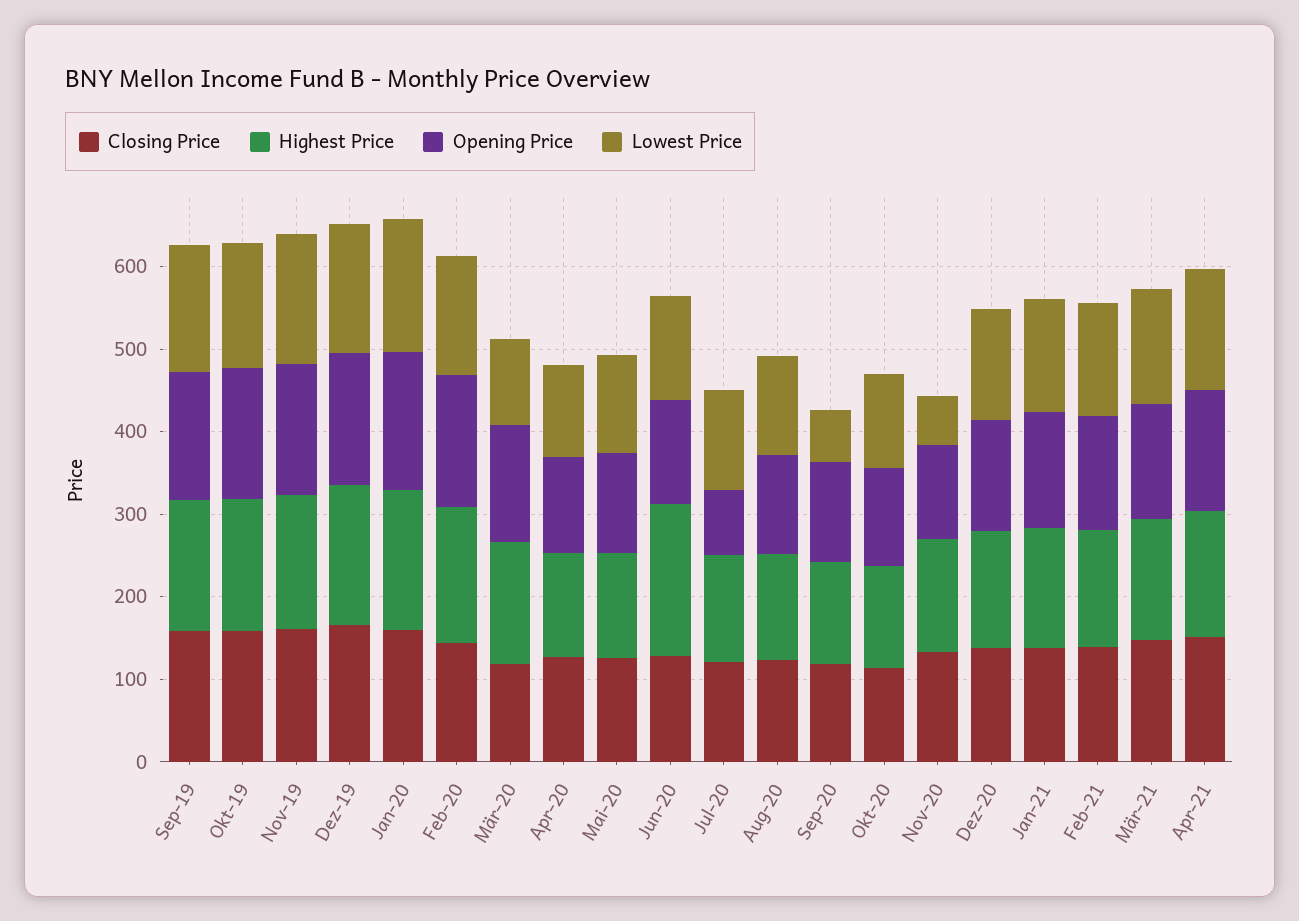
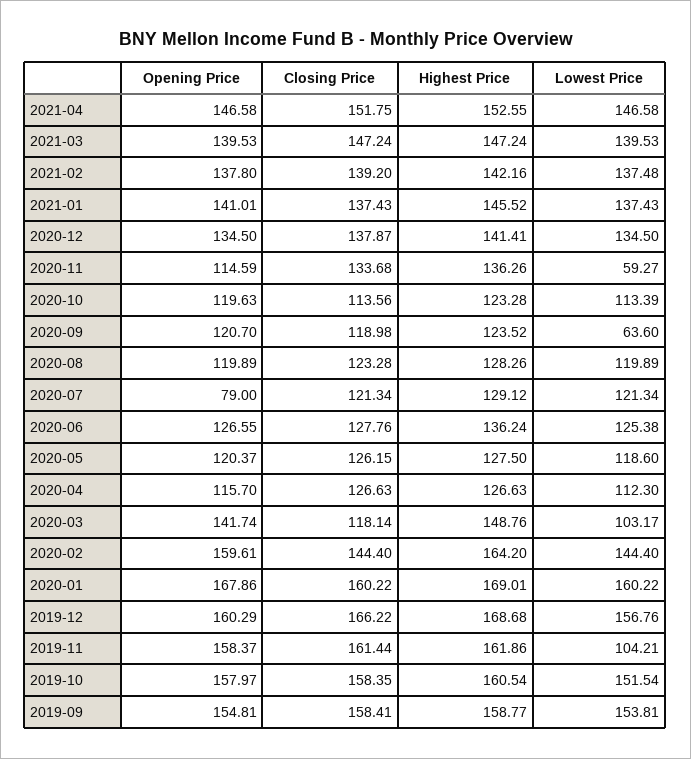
Lowest Price, Nov-19: 160 -> 104.21
Highest Price, Jun-20: 180 -> 136.24

